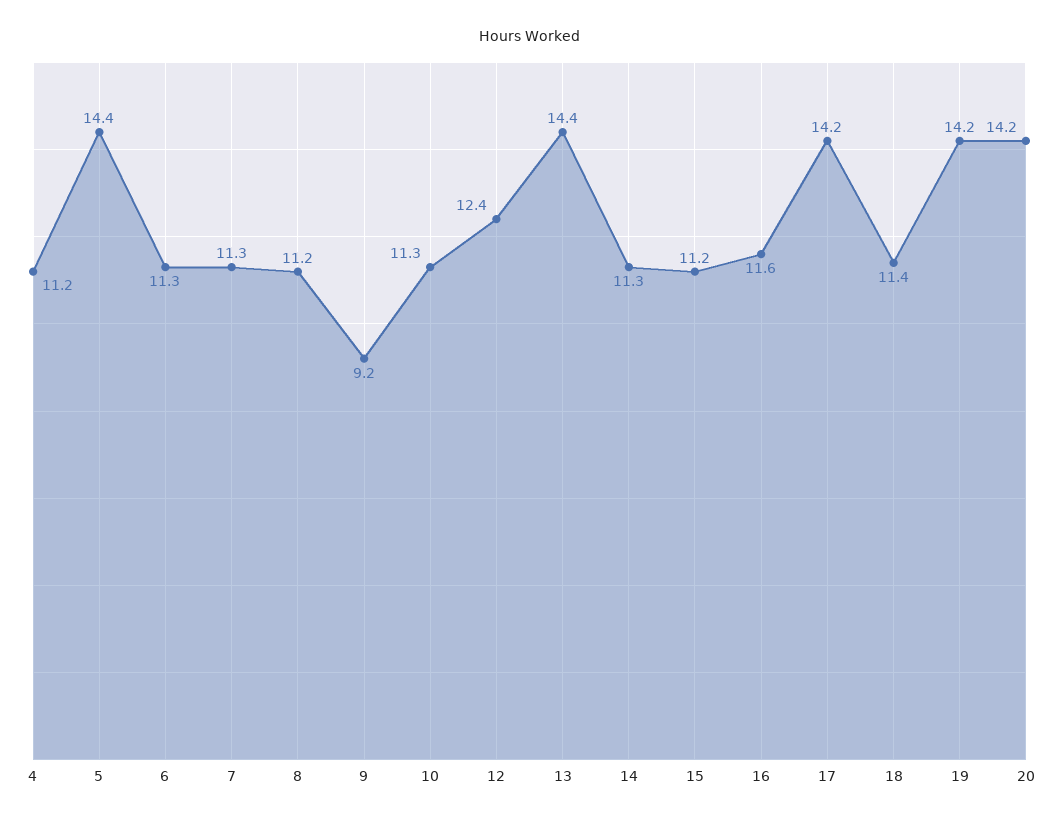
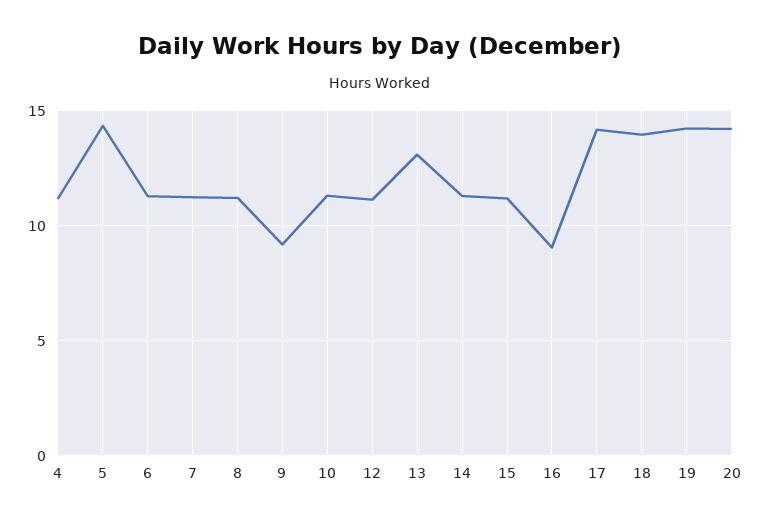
12: 12.4 -> 11
13: 14.4 -> 13
16: 11.6 -> 9
18: 11.4 -> 14

